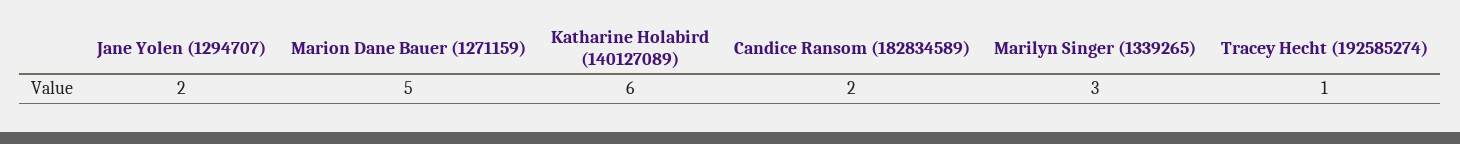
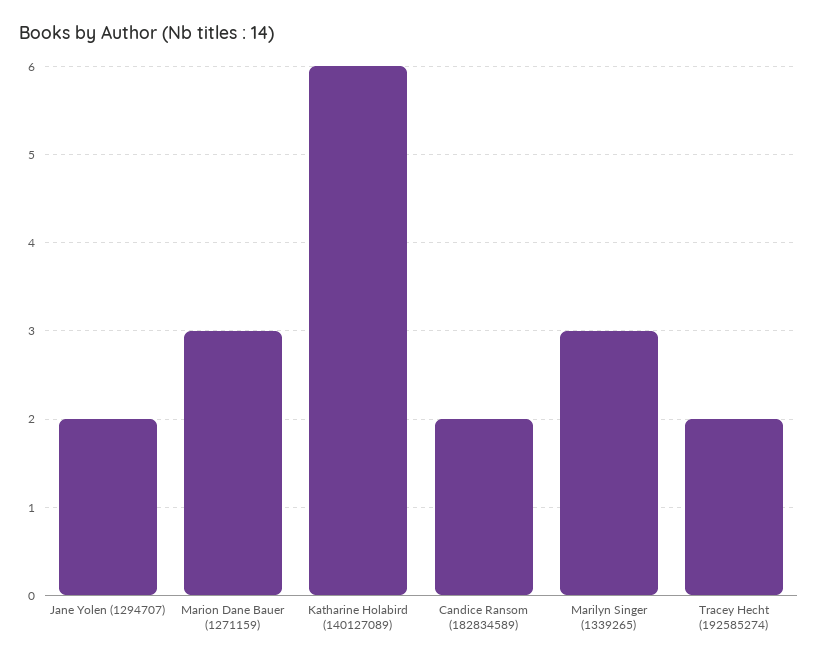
Marion Dane Bauer (1271159): 5 -> 3
Tracey Hecht (192585274): 1 -> 2

